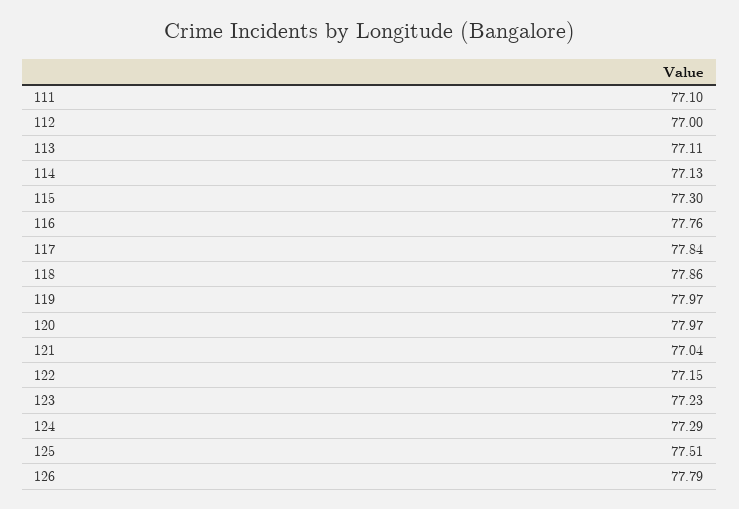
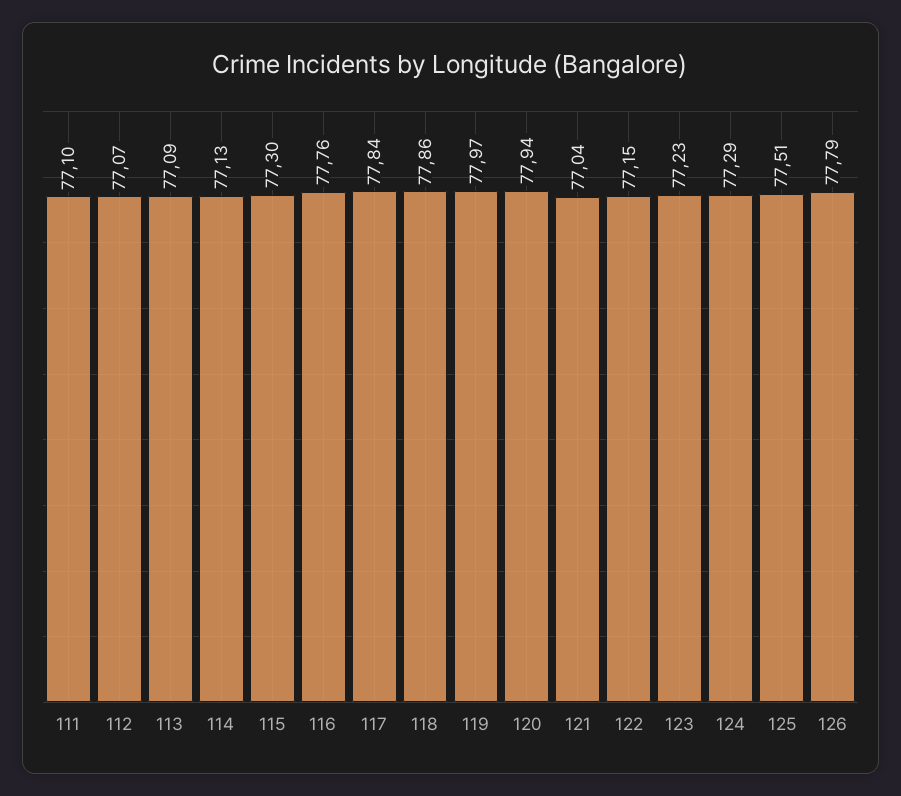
112: 77 -> 77.07
113: 77.11 -> 77.09
120: 77.97 -> 77.94

